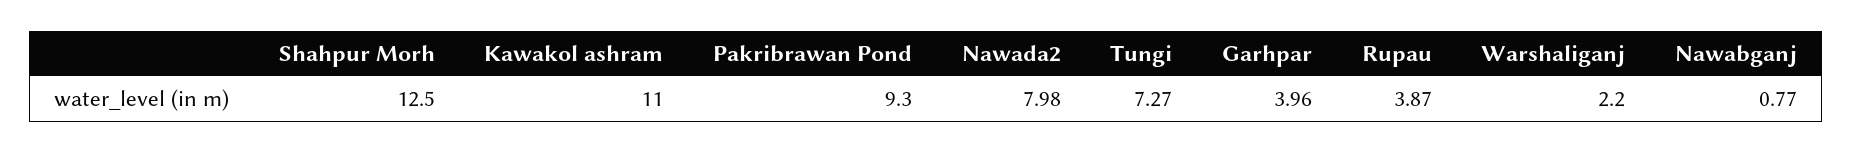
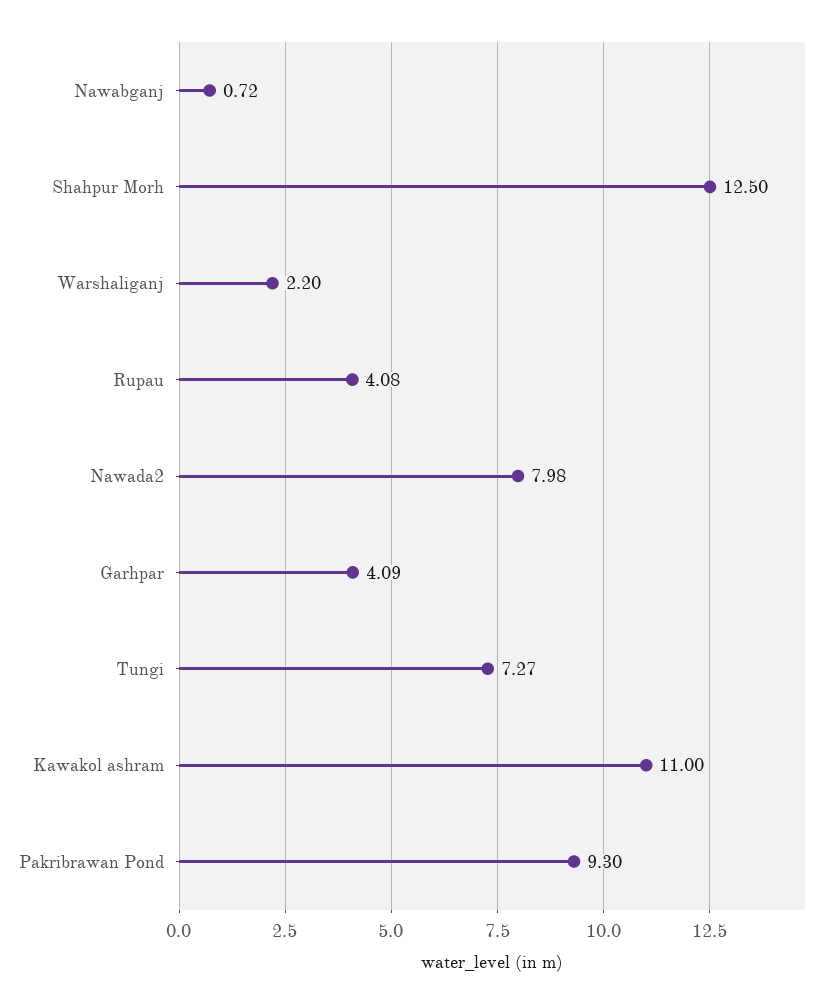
Garhpar: 3.96 -> 4.09
Rupau: 3.87 -> 4.08
Nawabganj: 0.77 -> 0.72

